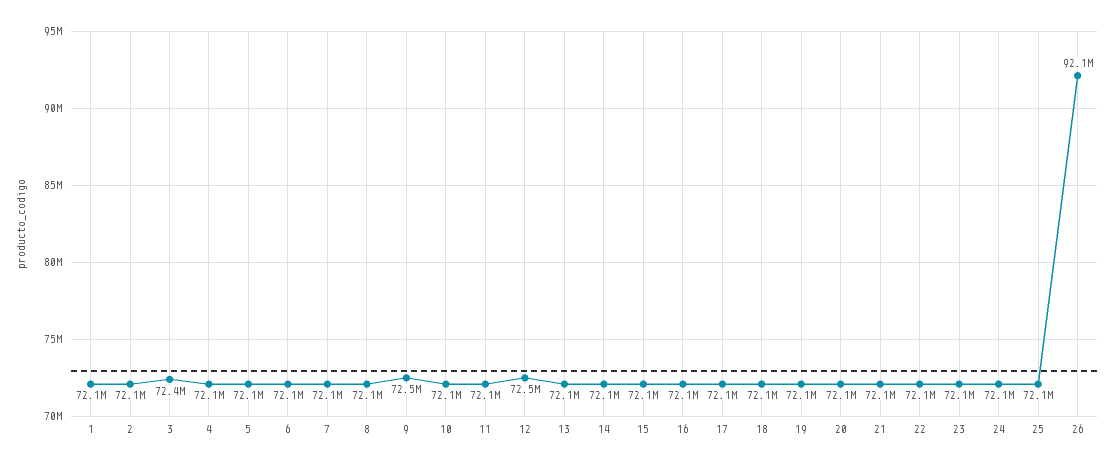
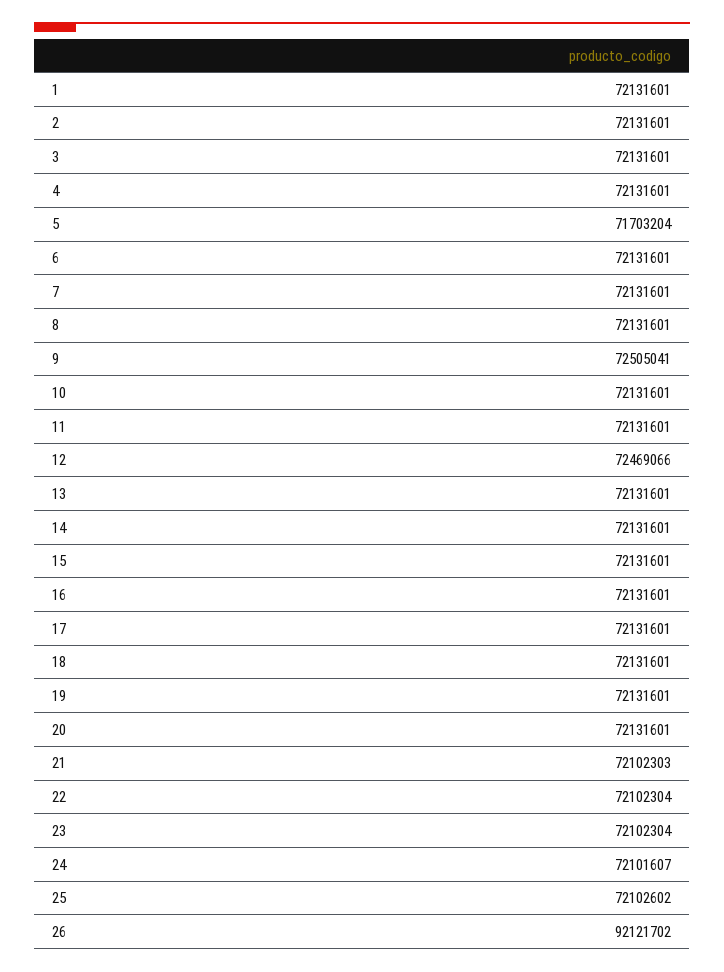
3: 72400000 -> 72131601
5: 72100000 -> 71703204

